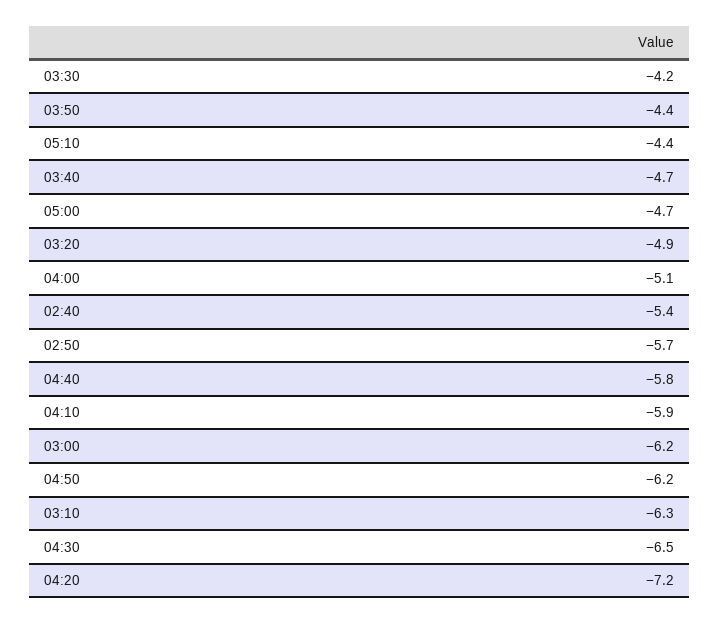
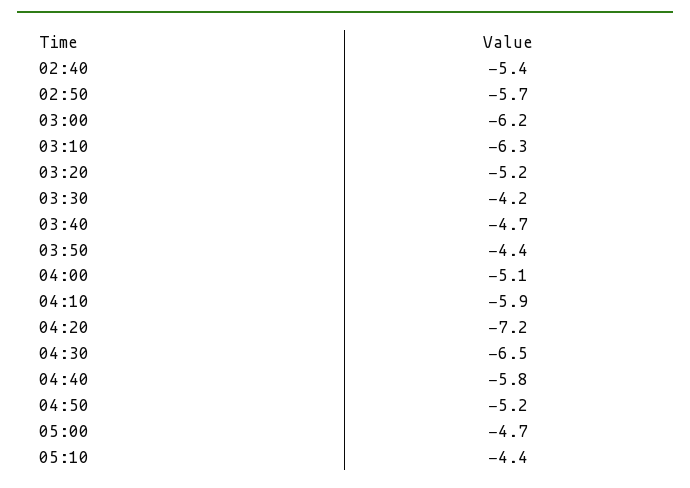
03:20: -4.9 -> -5.2
04:50: -6.2 -> -5.2

